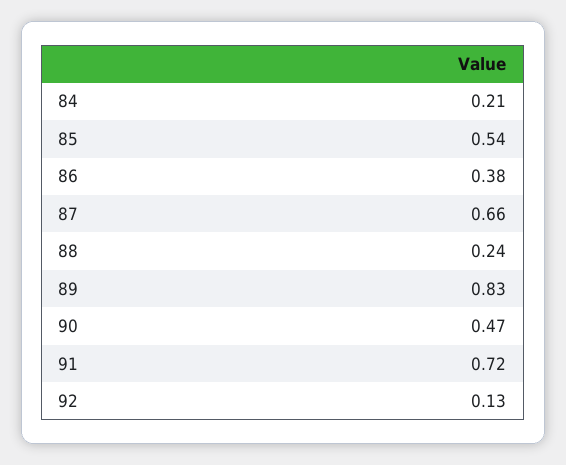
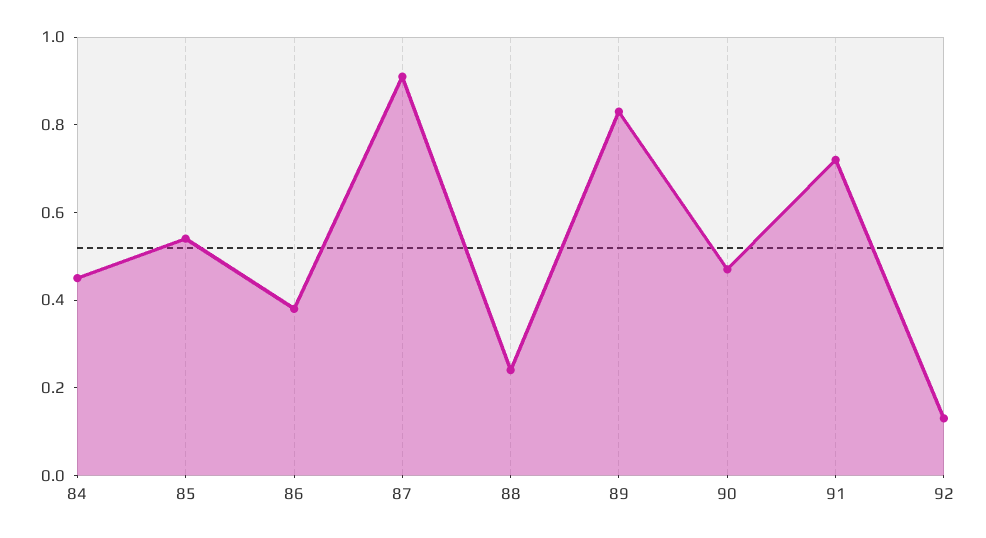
84: 0.21 -> 0.45
87: 0.66 -> 0.9

